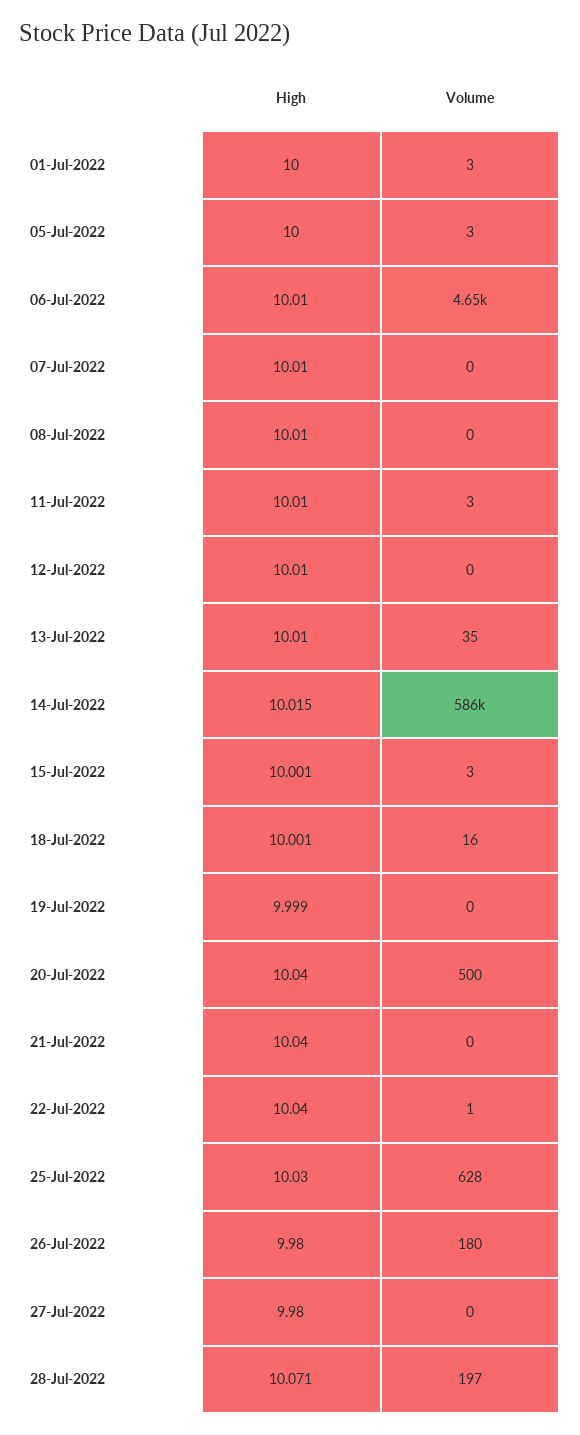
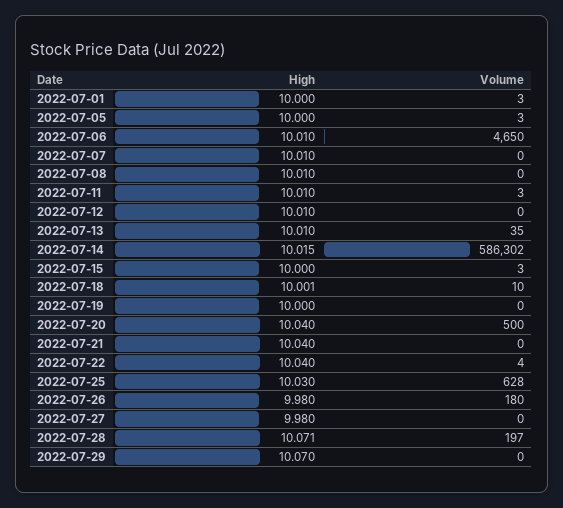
High, 15-Jul-2022: 10.001 -> 10
Volume, 18-Jul-2022: 16 -> 10
High, 19-Jul-2022: 9.999 -> 10
Volume, 22-Jul-2022: 1 -> 4
High, 2022-07-29: none -> 10.07
Volume, 2022-07-29: none -> 0

